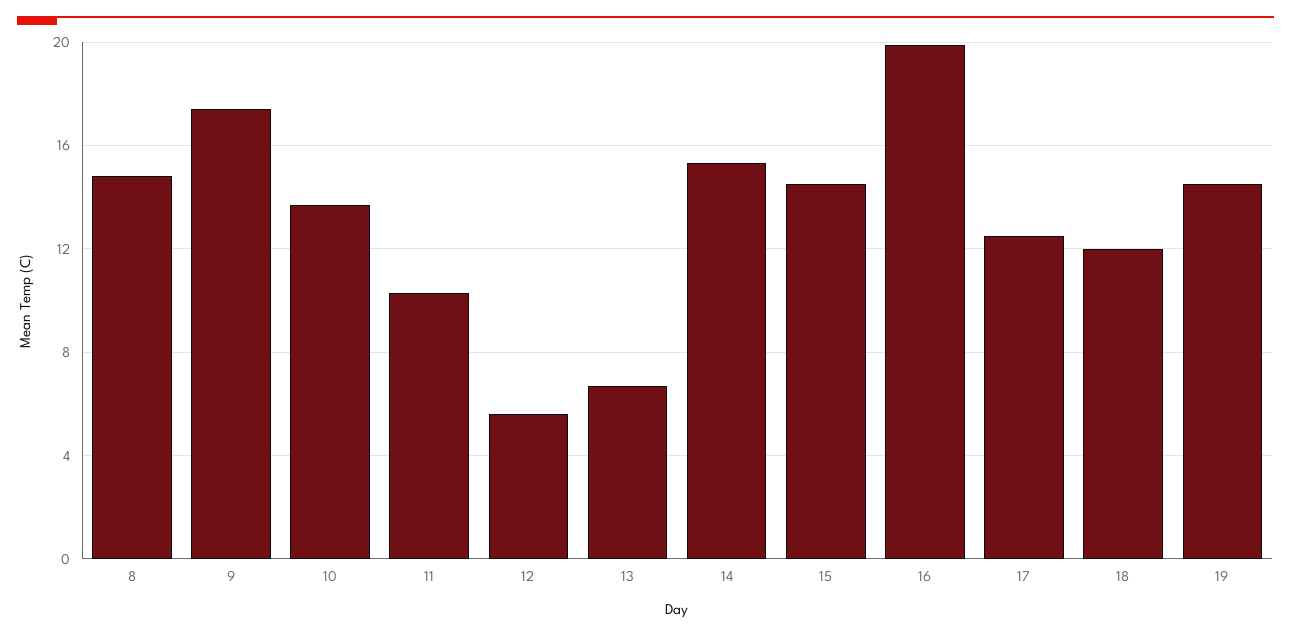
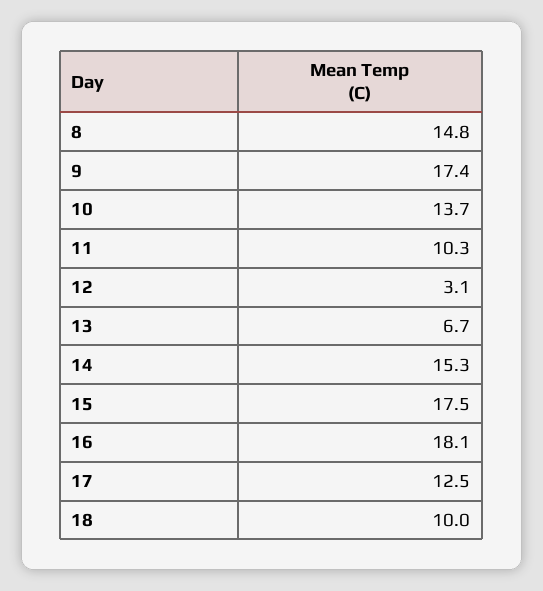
12: 5.5 -> 3.1
15: 14.5 -> 17.5
16: 20 -> 18.1
18: 12 -> 10
19: 14.5 -> none

